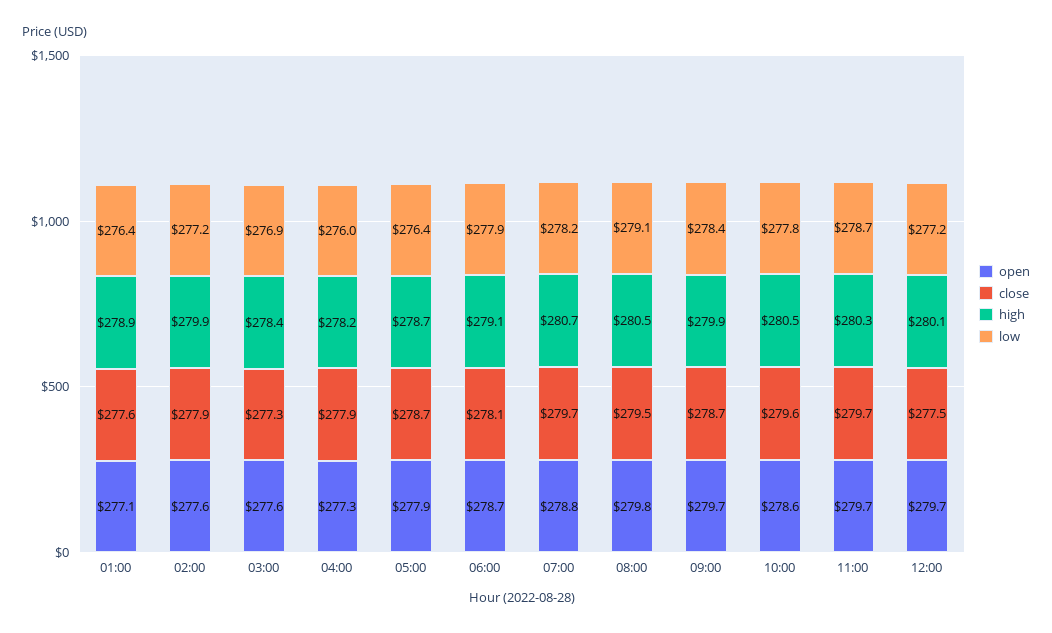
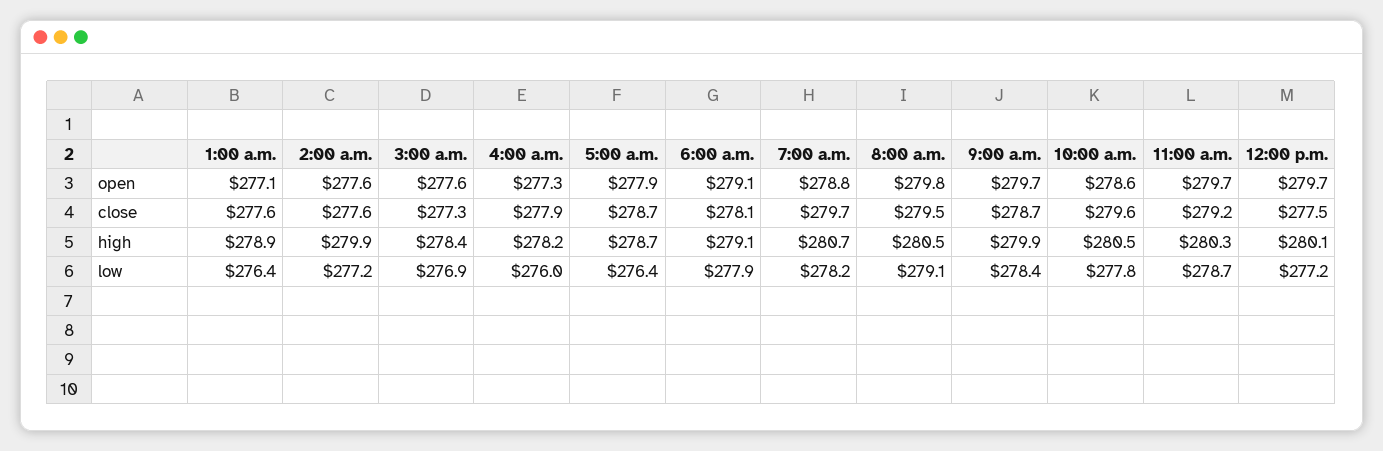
close, 02:00: 277.9 -> 277.6
open, 06:00: 278.7 -> 279.1
close, 11:00: 279.7 -> 279.2

